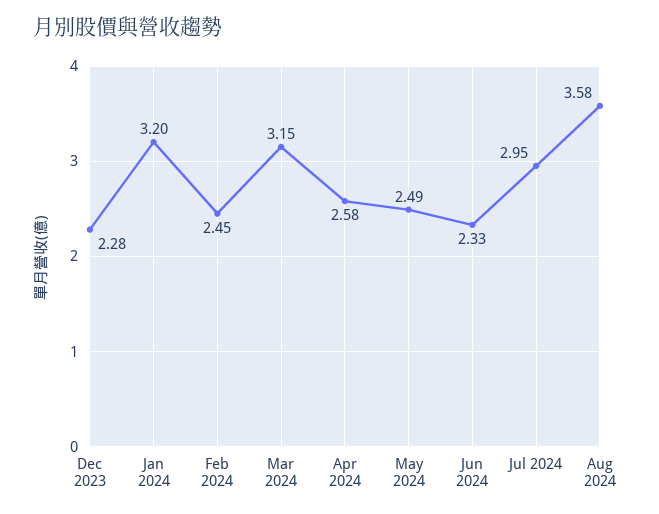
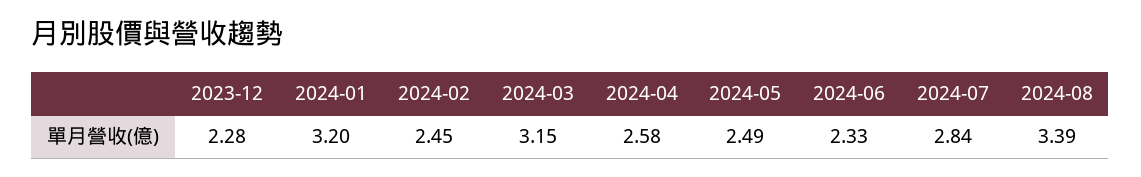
Jul 2024: 2.95 -> 2.84
Aug 2024: 3.58 -> 3.39

